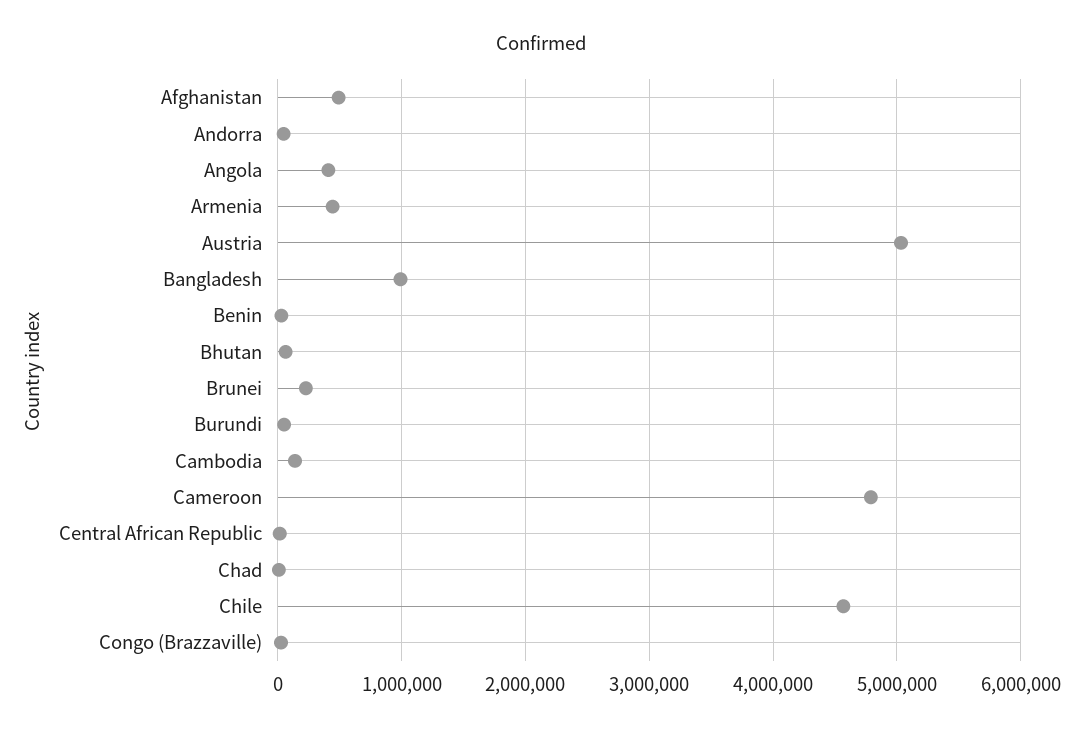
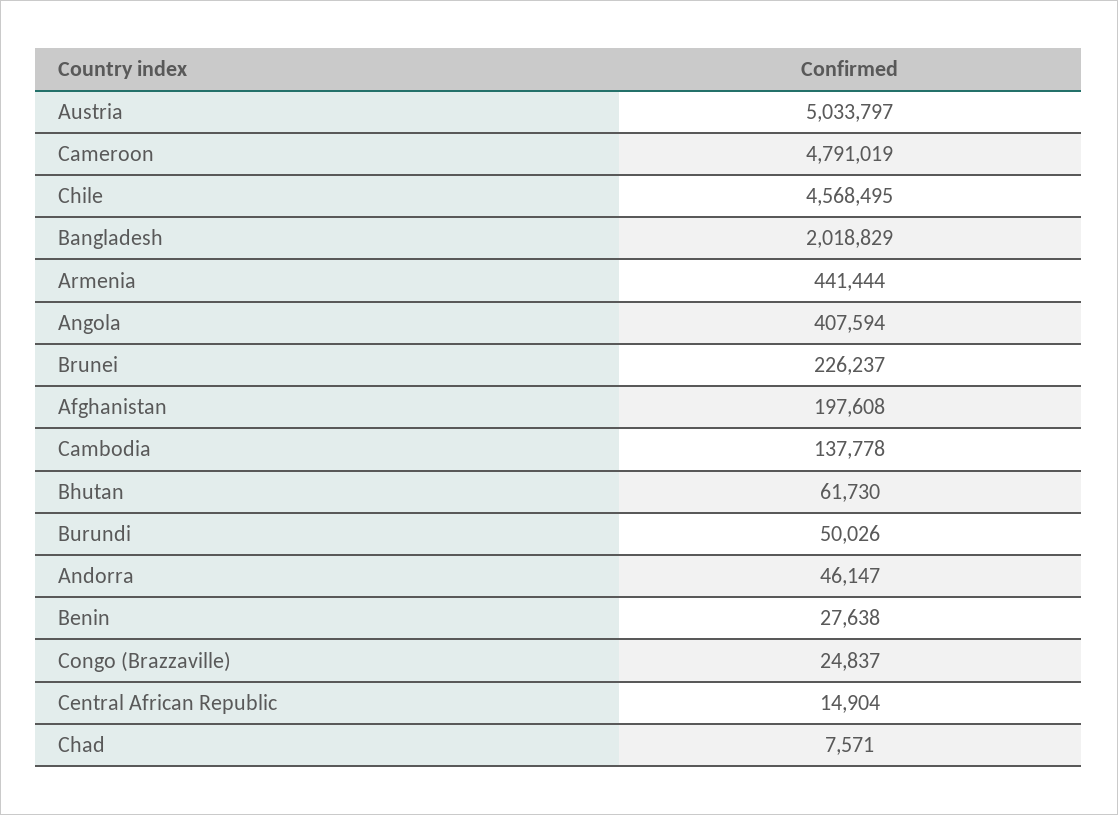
Afghanistan: 500000 -> 197608
Bangladesh: 1000000 -> 2018829

